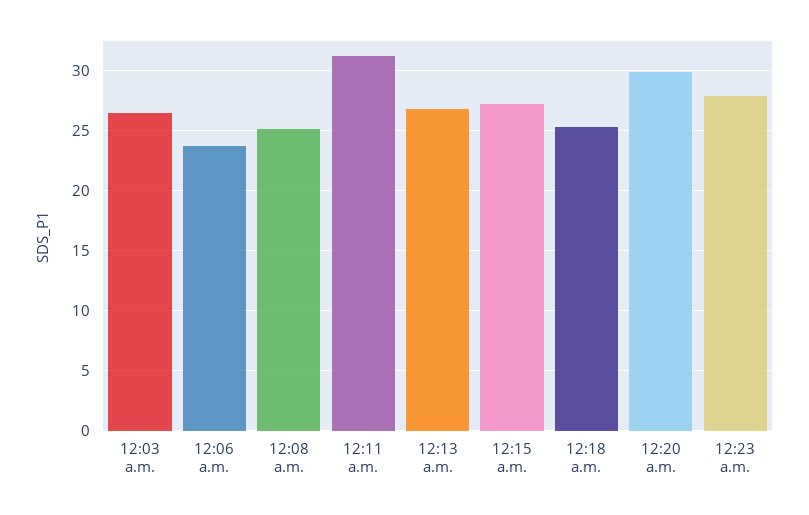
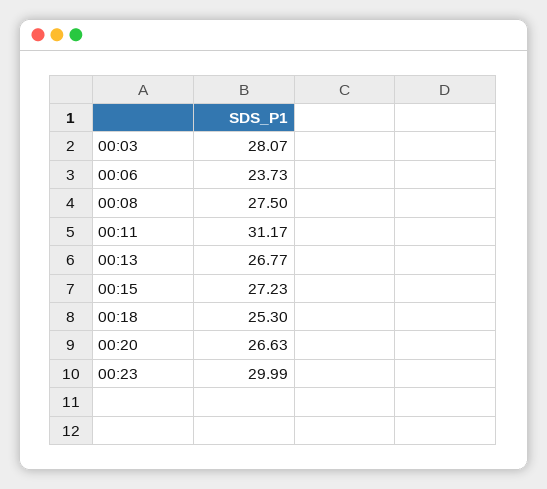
12:03 a.m.: 26.5 -> 28.07
12:08 a.m.: 25 -> 27.5
12:20 a.m.: 30 -> 26.63
12:23 a.m.: 28 -> 29.99

